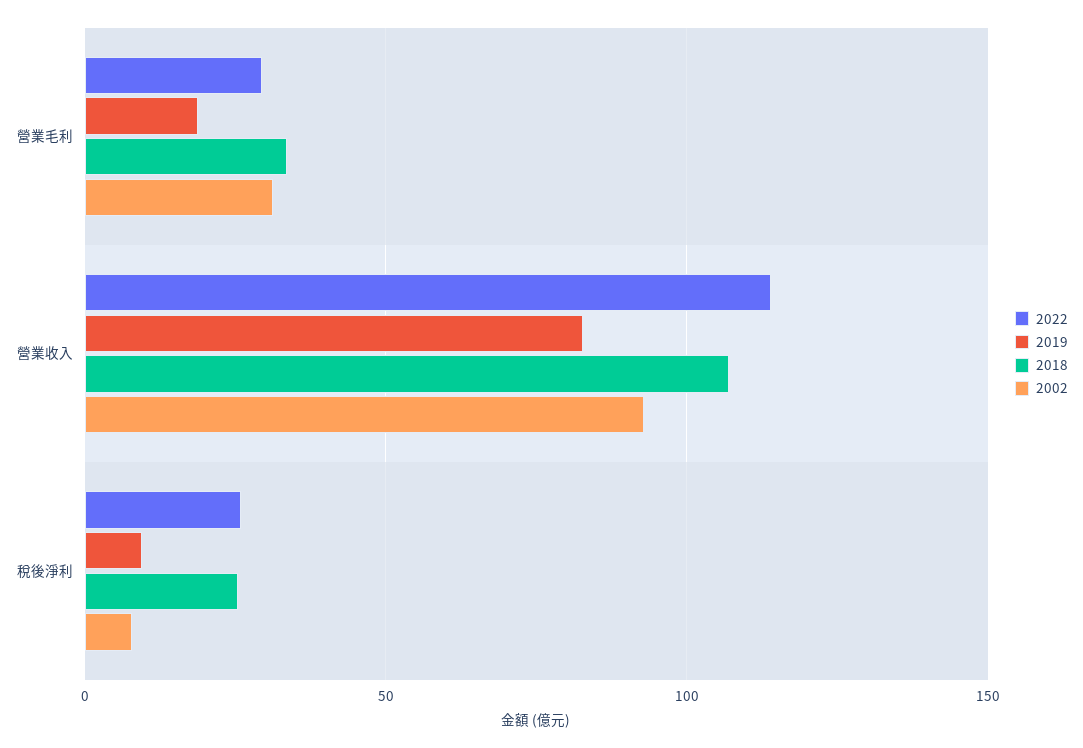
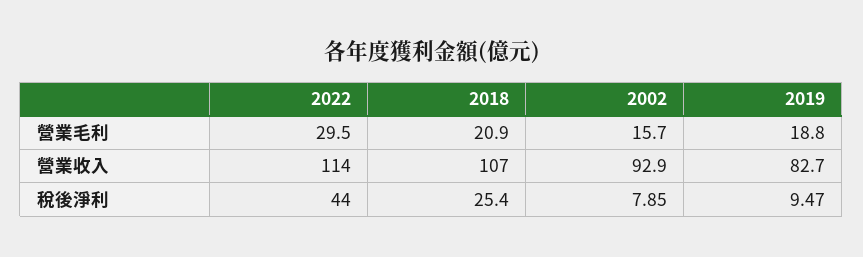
2018, 營業毛利: 35 -> 20.9
2002, 營業毛利: 30 -> 15.7
2022, 稅後淨利: 25 -> 44

